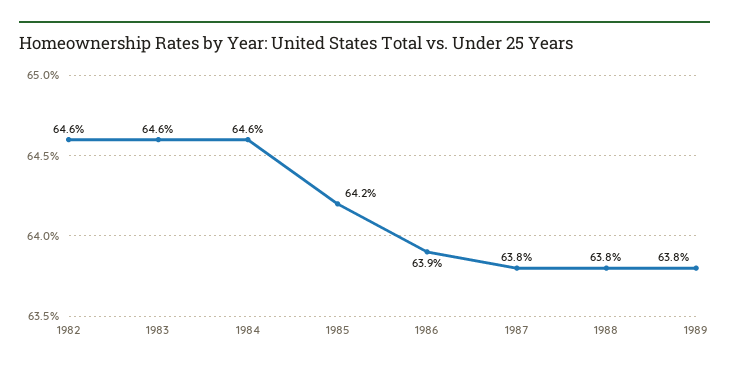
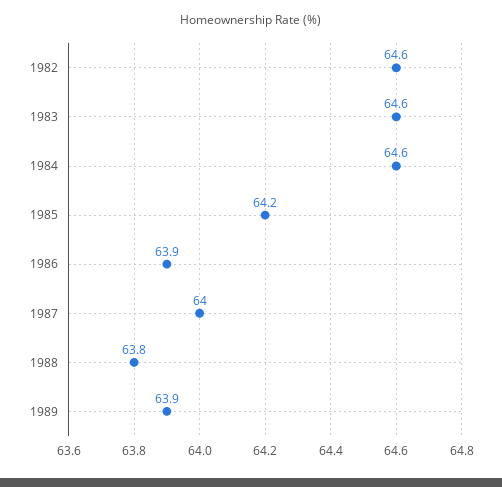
1987: 63.8 -> 64
1989: 63.8 -> 63.9

